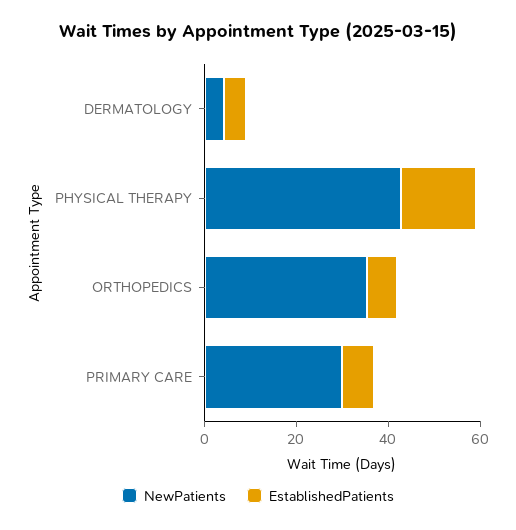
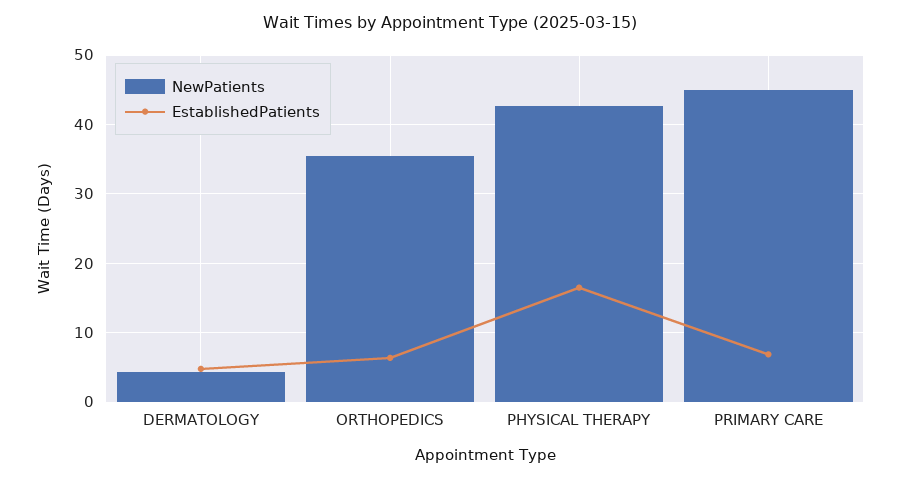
NewPatients, PRIMARY CARE: 30 -> 45

